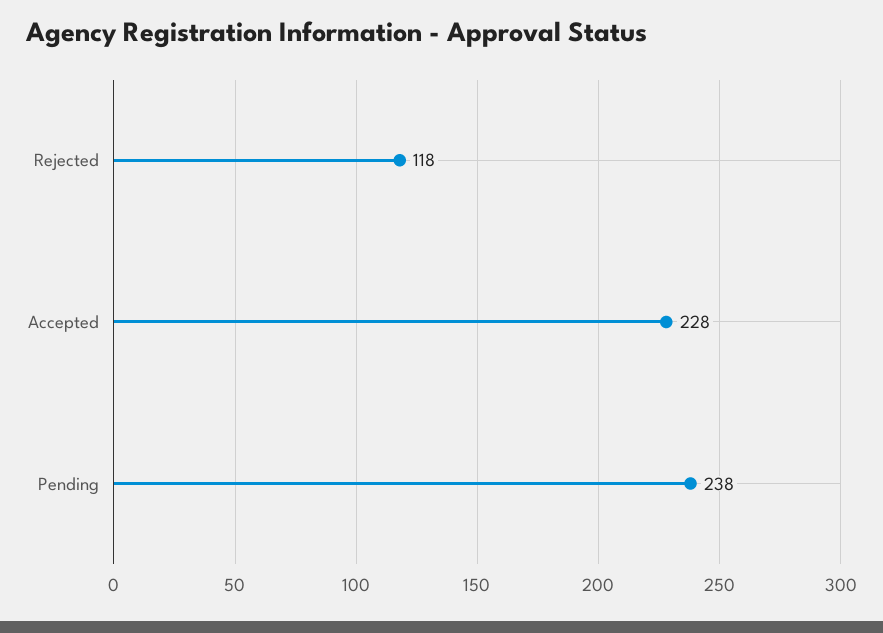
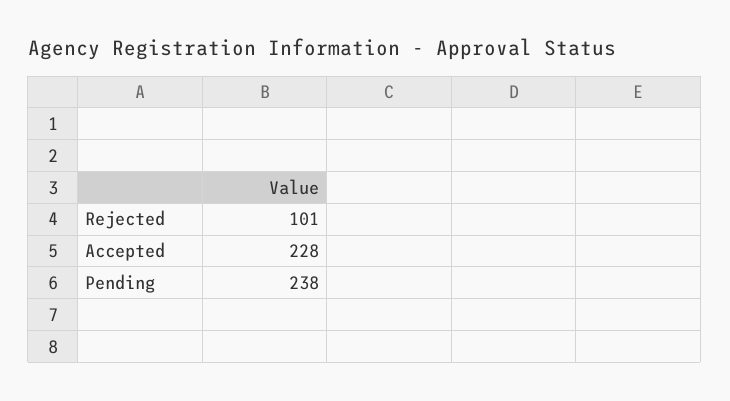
Rejected: 118 -> 101

